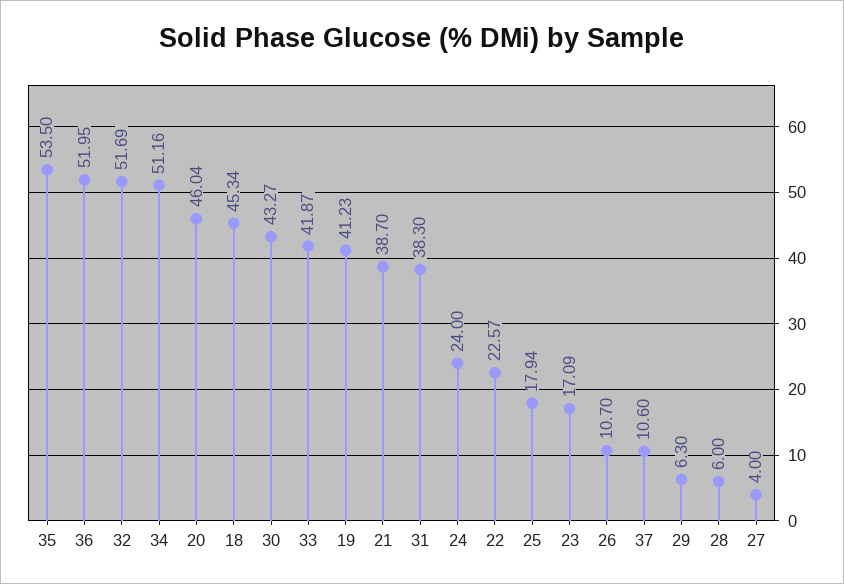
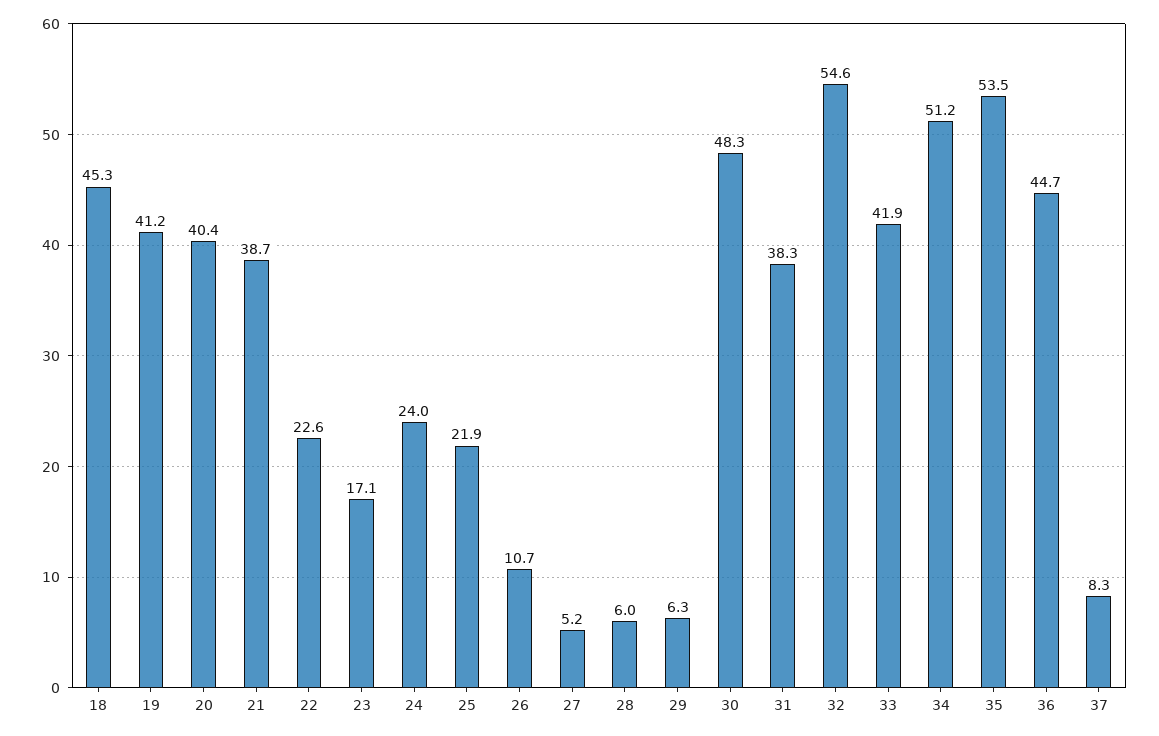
36: 51.95 -> 44.7
32: 51.69 -> 54.6
20: 46.04 -> 40.4
30: 43.27 -> 48.3
25: 17.94 -> 21.9
37: 10.6 -> 8.3
27: 4 -> 5.2

